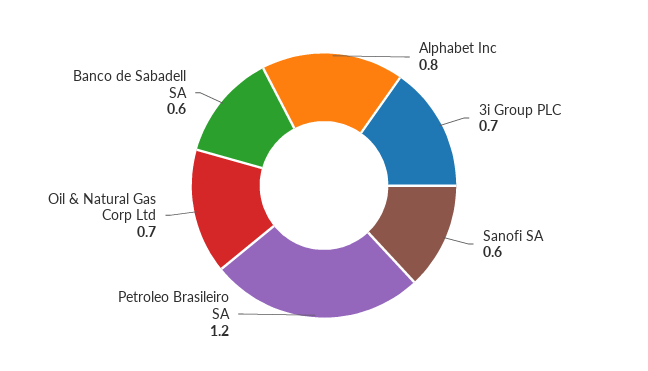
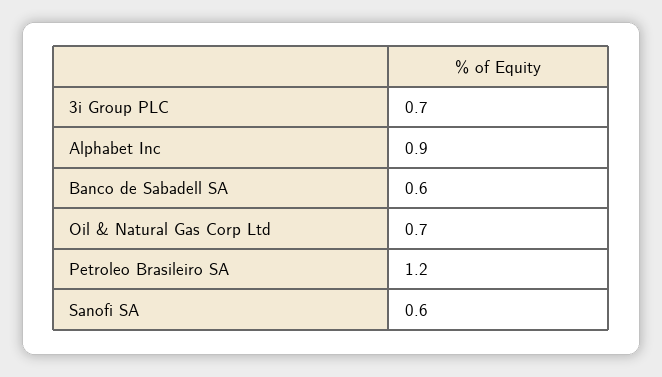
Alphabet Inc: 0.8 -> 0.9

